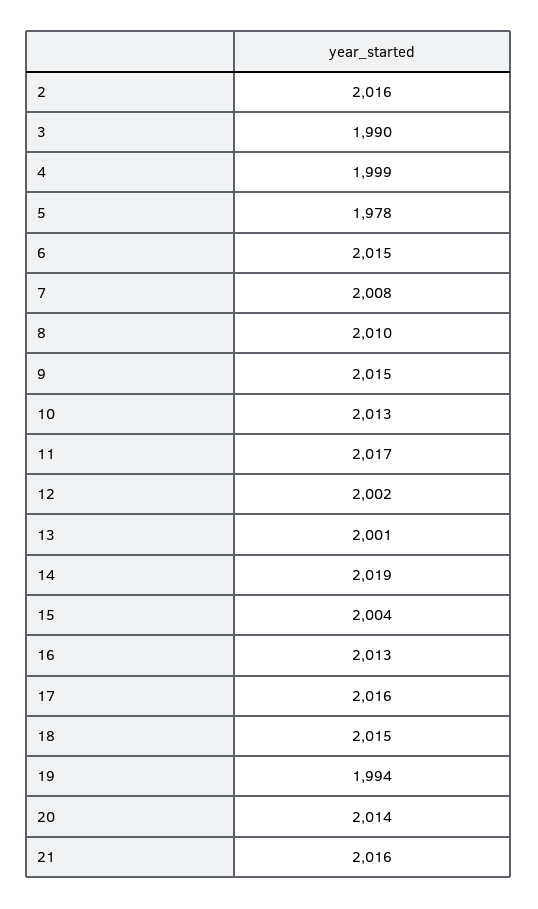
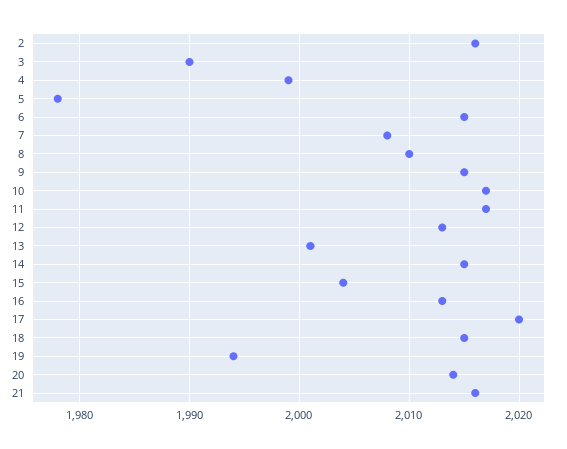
10: 2013 -> 2017
12: 2002 -> 2013
14: 2019 -> 2015
17: 2016 -> 2020

